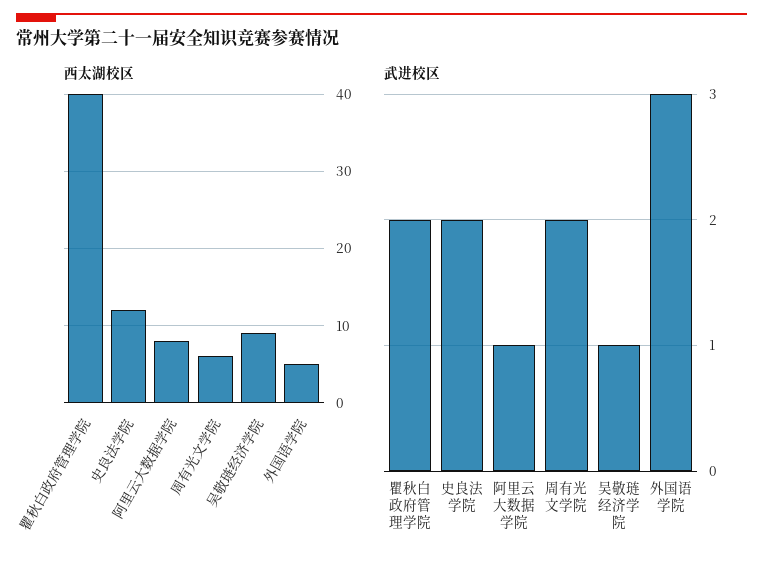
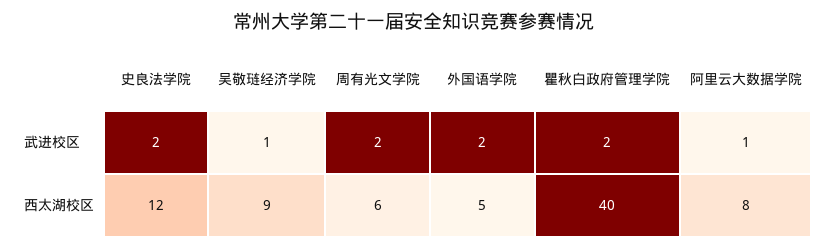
武进校区, 外国语学院: 3 -> 2

